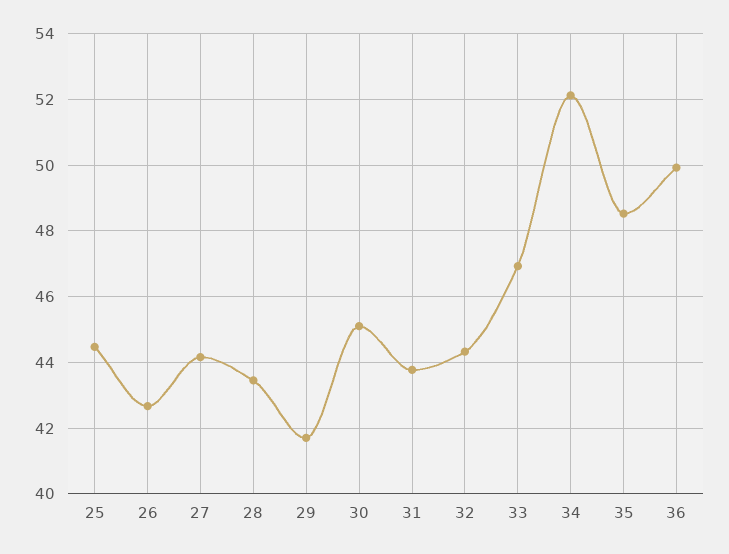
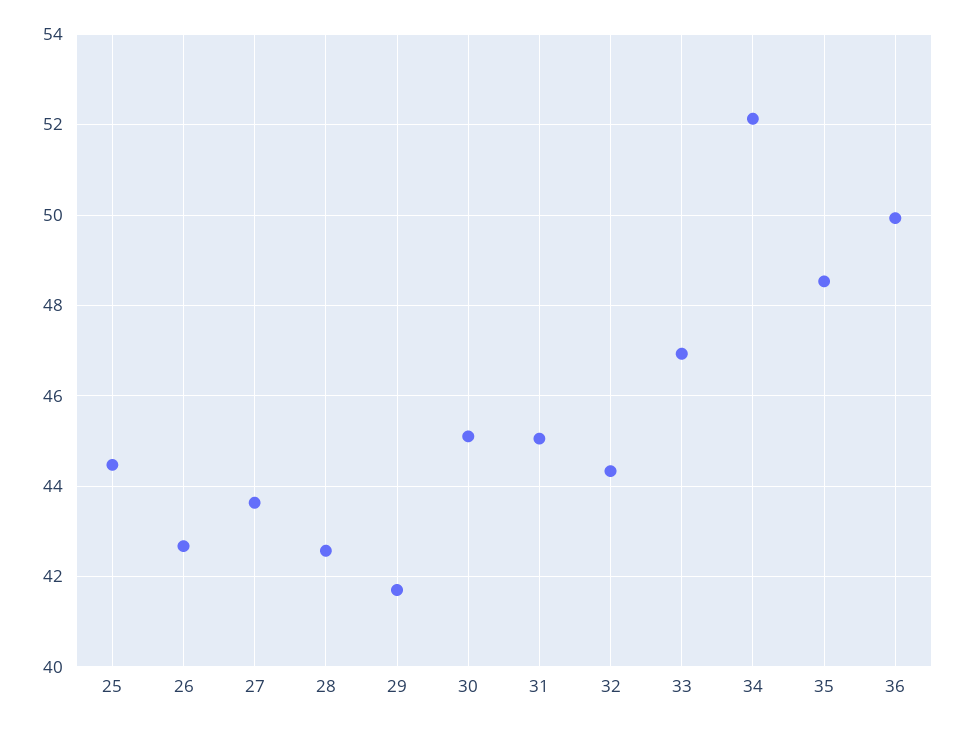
27: 44.2 -> 43.6
28: 43.4 -> 42.6
31: 43.8 -> 45

